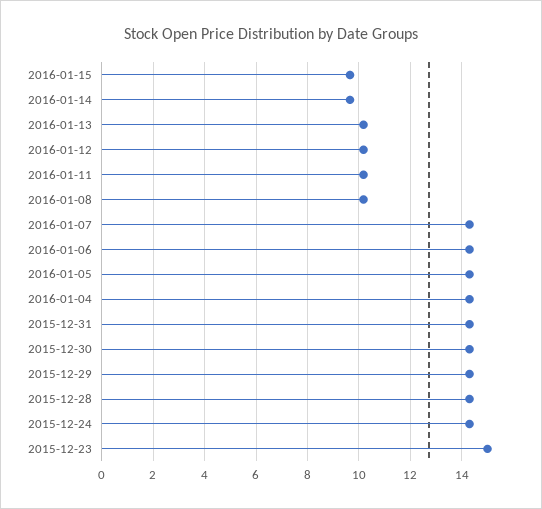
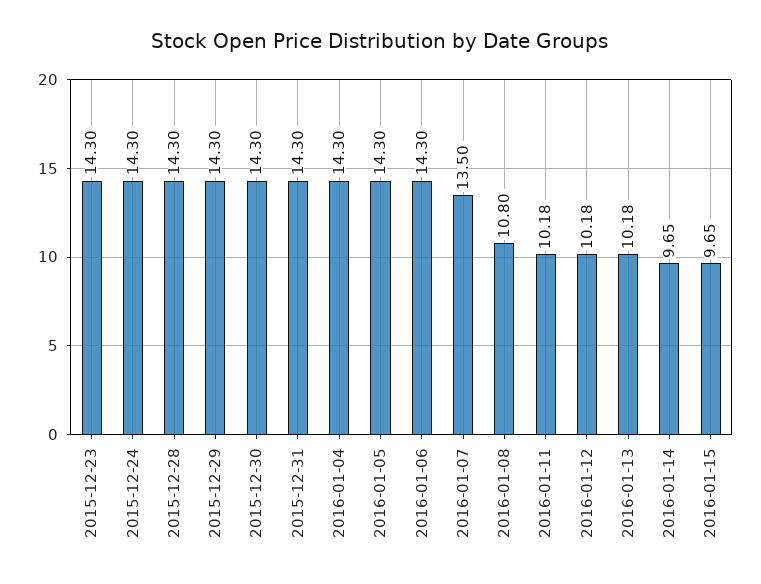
2016-01-08: 10.25 -> 10.8
2016-01-07: 14.25 -> 13.5
2015-12-23: 15 -> 14.3

